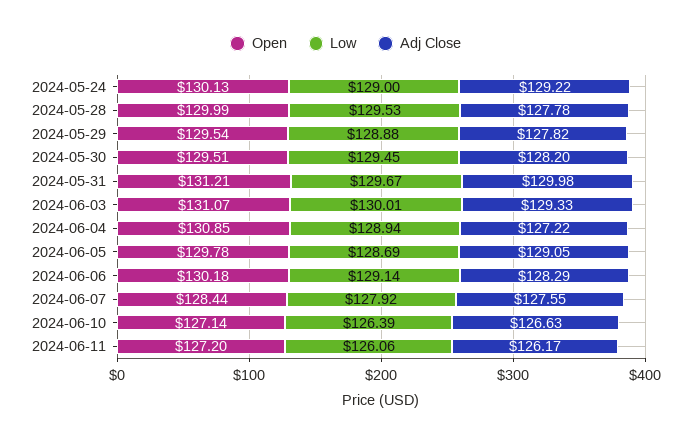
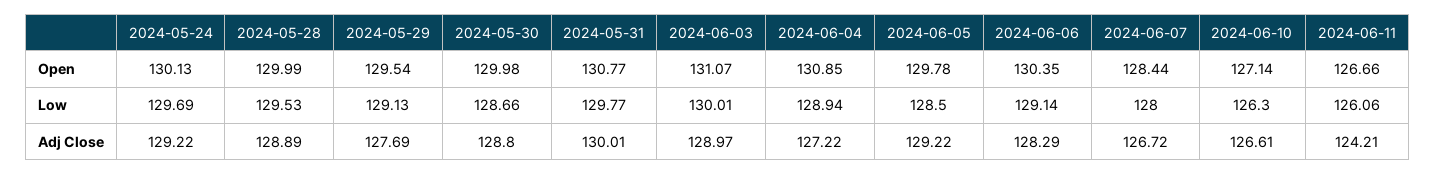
Low, 2024-05-24: 129 -> 129.69
Adj Close, 2024-05-28: 127.78 -> 128.89
Low, 2024-05-29: 128.88 -> 129.13
Adj Close, 2024-05-29: 127.82 -> 127.69
Open, 2024-05-30: 129.51 -> 129.98
Low, 2024-05-30: 129.45 -> 128.66
Adj Close, 2024-05-30: 128.2 -> 128.8
Open, 2024-05-31: 131.21 -> 130.77
Low, 2024-05-31: 129.67 -> 129.77
Adj Close, 2024-05-31: 129.98 -> 130.01
Adj Close, 2024-06-03: 129.33 -> 128.97
Low, 2024-06-05: 128.69 -> 128.5
Adj Close, 2024-06-05: 129.05 -> 129.22
Open, 2024-06-06: 130.18 -> 130.35
Low, 2024-06-07: 127.92 -> 128
Adj Close, 2024-06-07: 127.55 -> 126.72
Low, 2024-06-10: 126.39 -> 126.3
Adj Close, 2024-06-10: 126.63 -> 126.61
Open, 2024-06-11: 127.2 -> 126.66
Adj Close, 2024-06-11: 126.17 -> 124.21

